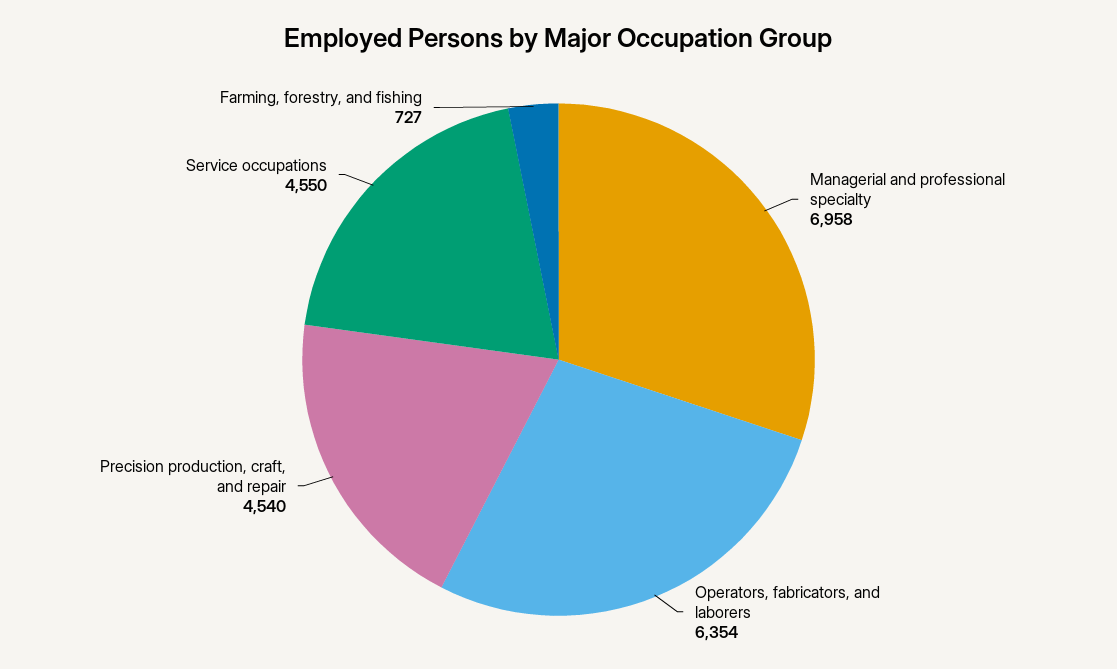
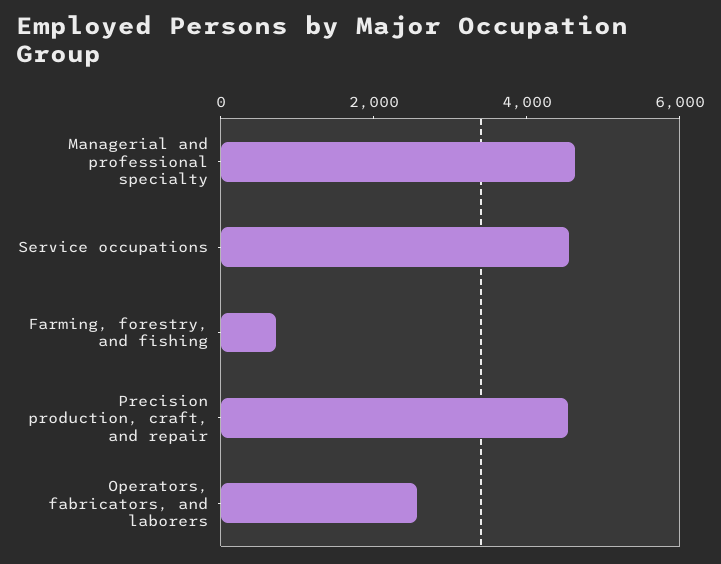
Managerial and professional specialty: 6958 -> 4500
Operators, fabricators, and laborers: 6354 -> 2500

